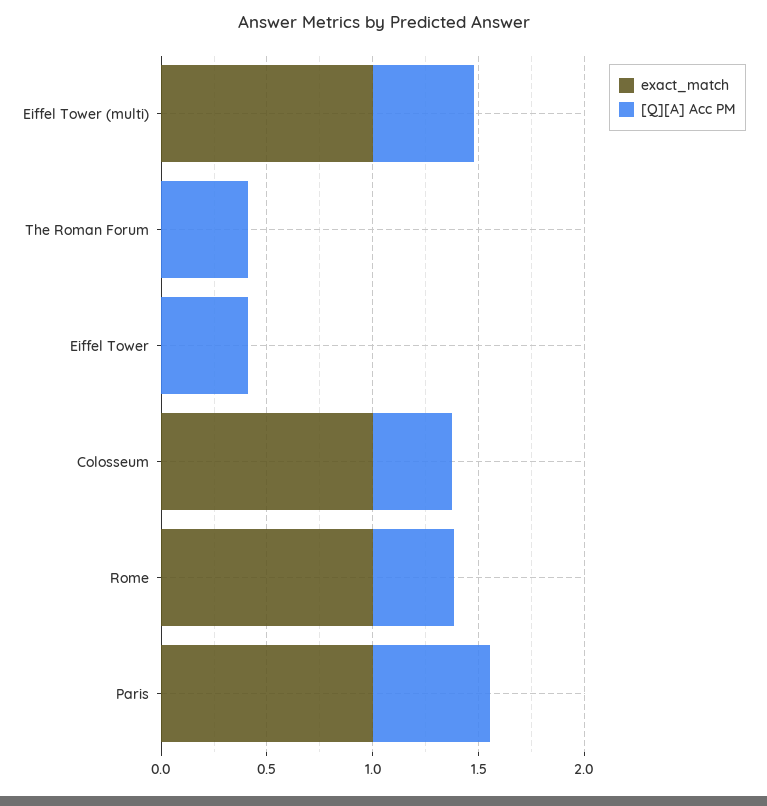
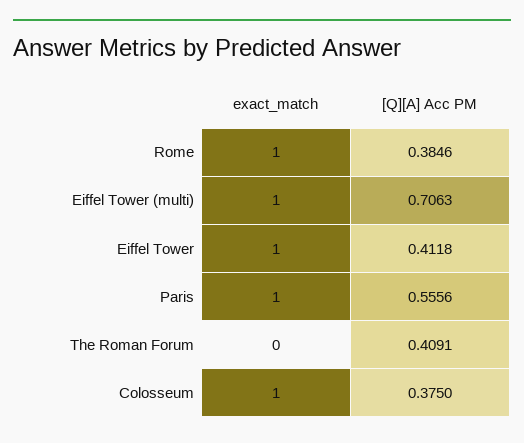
[Q][A] Acc PM, Eiffel Tower (multi): 0.5 -> 0.7063
exact_match, Eiffel Tower: 0 -> 1

